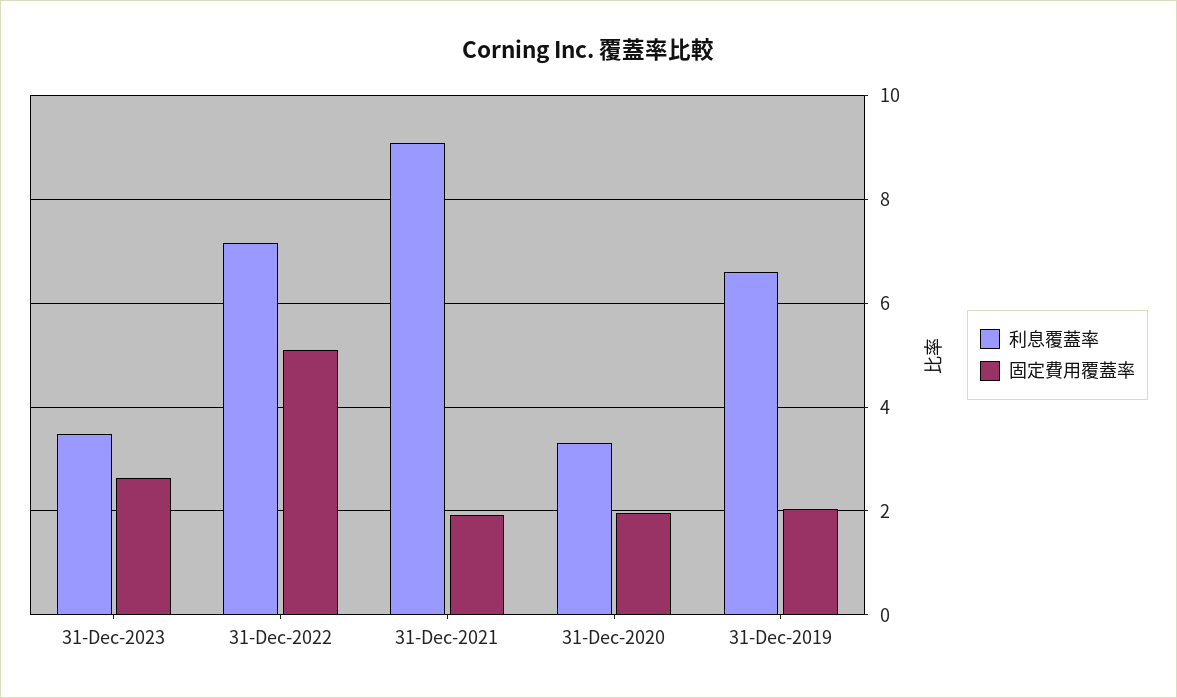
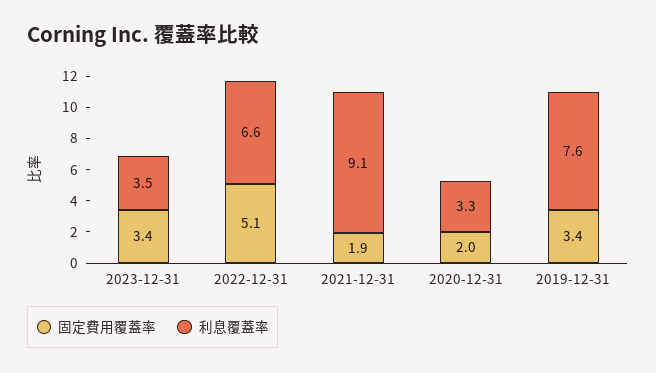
固定費用覆蓋率, 31-Dec-2023: 2.6 -> 3.4
利息覆蓋率, 31-Dec-2022: 7.2 -> 6.6
利息覆蓋率, 31-Dec-2019: 6.6 -> 7.6
固定費用覆蓋率, 31-Dec-2019: 2 -> 3.4

